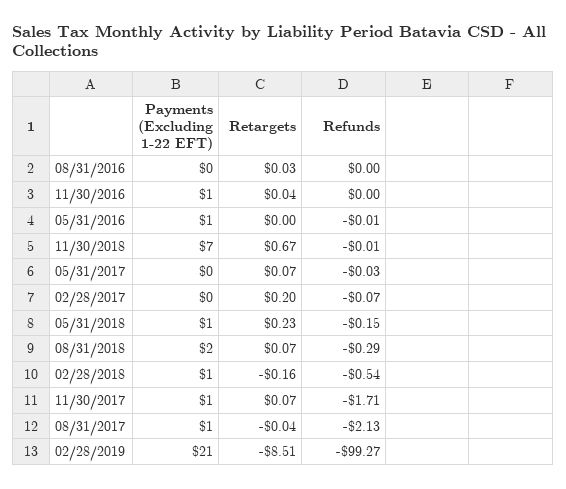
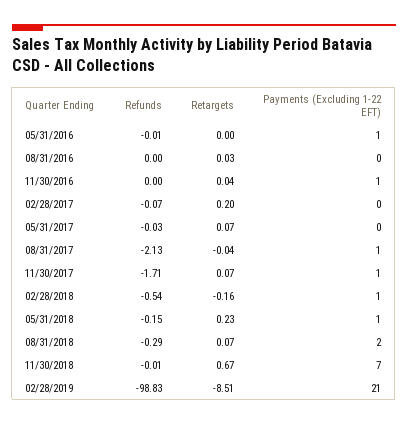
Refunds, 02/28/2019: -99.27 -> -98.83

